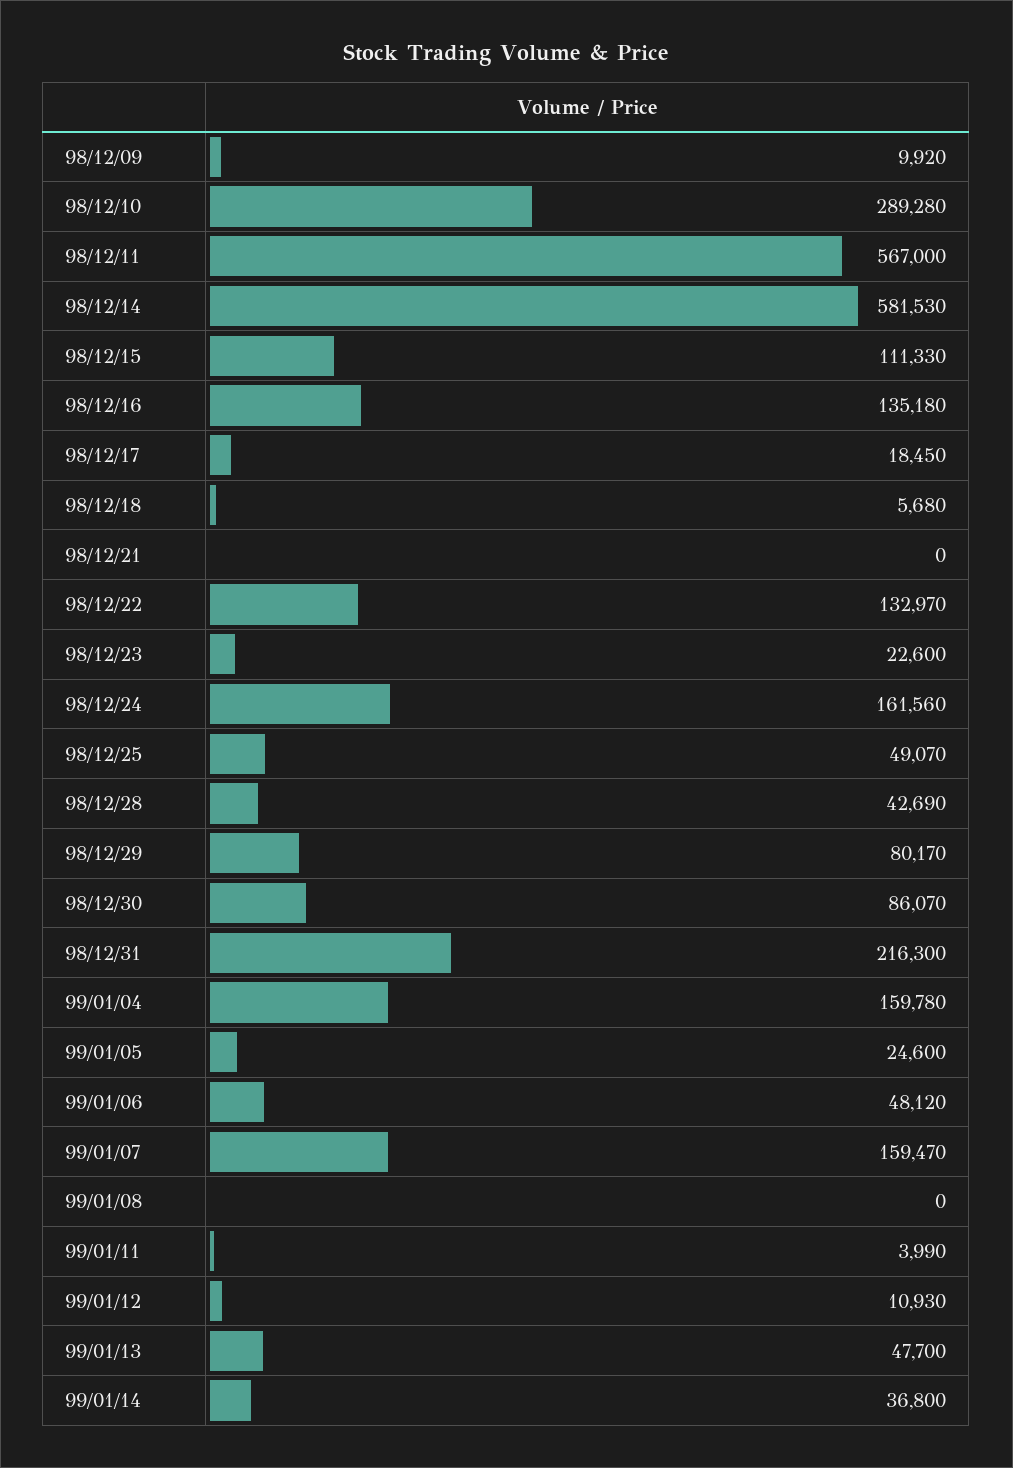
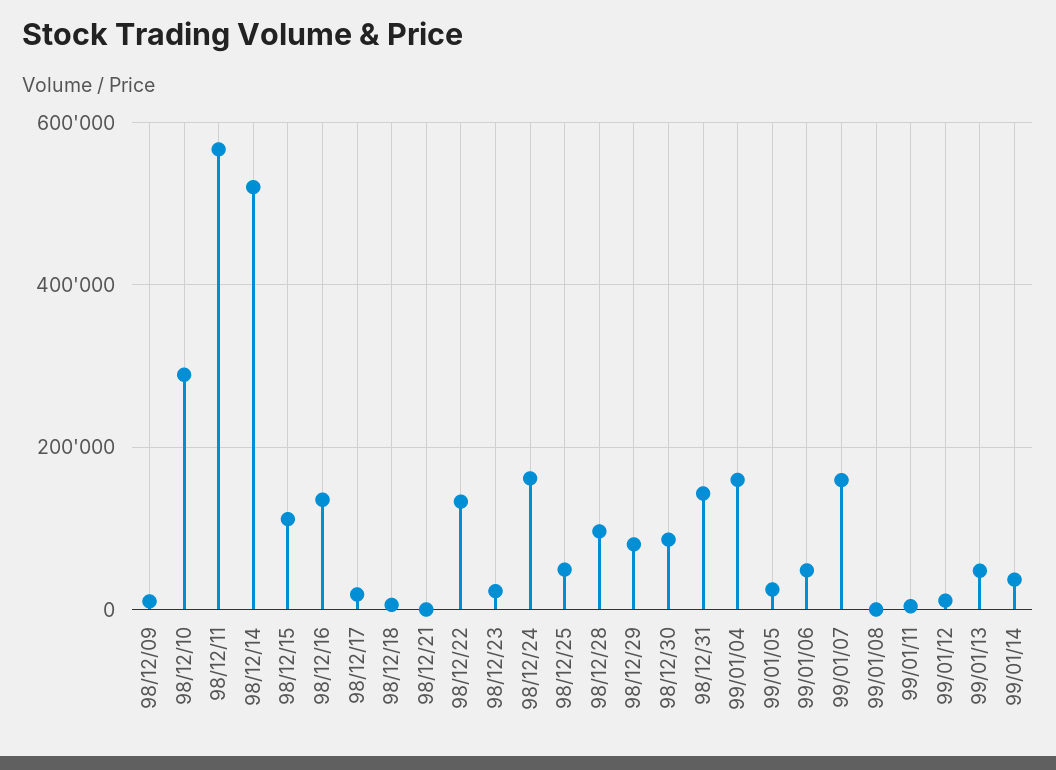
98/12/14: 581530 -> 520000
98/12/28: 42690 -> 100000
98/12/31: 216300 -> 140000

